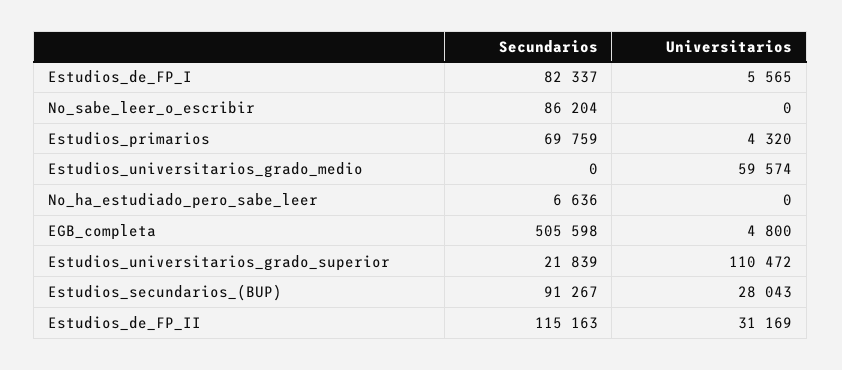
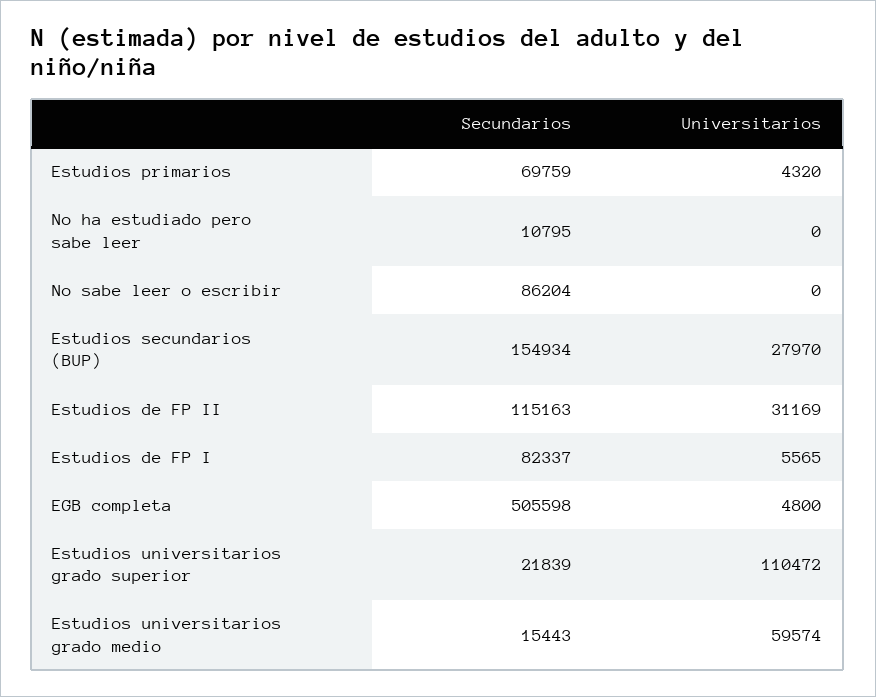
Secundarios, Estudios_universitarios_grado_medio: 0 -> 15443
Secundarios, No_ha_estudiado_pero_sabe_leer: 6636 -> 10795
Secundarios, Estudios_secundarios_(BUP): 91267 -> 154934
Universitarios, Estudios_secundarios_(BUP): 28043 -> 27970

